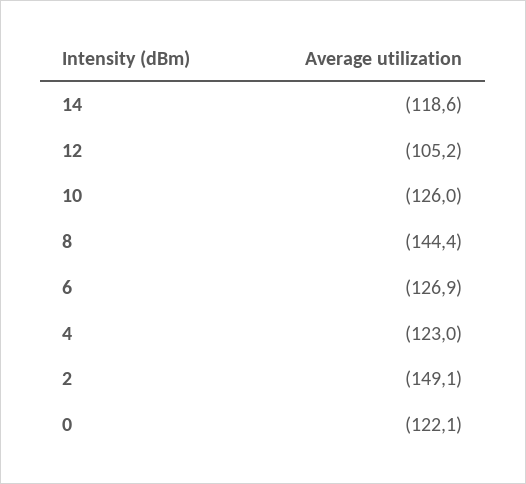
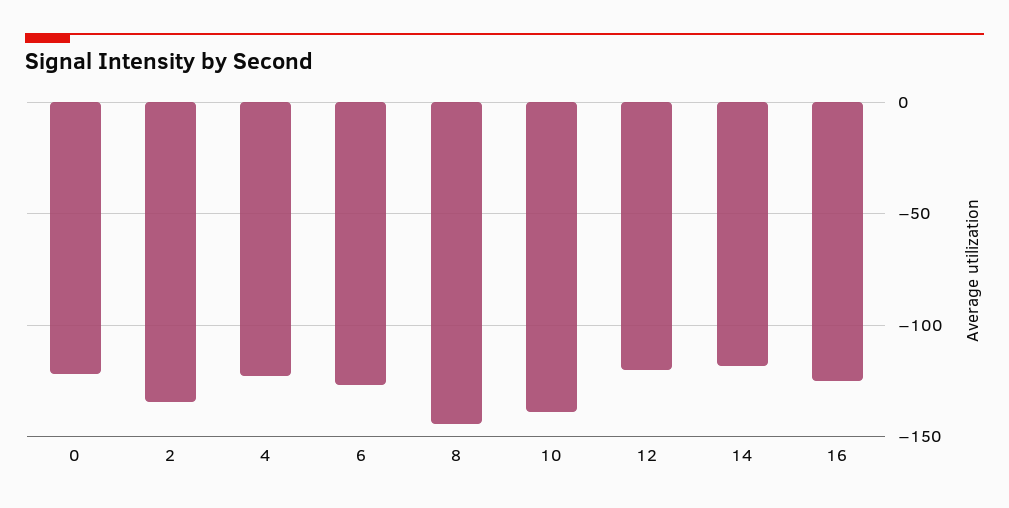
12: -105.2 -> -120
10: -126 -> -140
2: -149.1 -> -135
16: none -> -125

